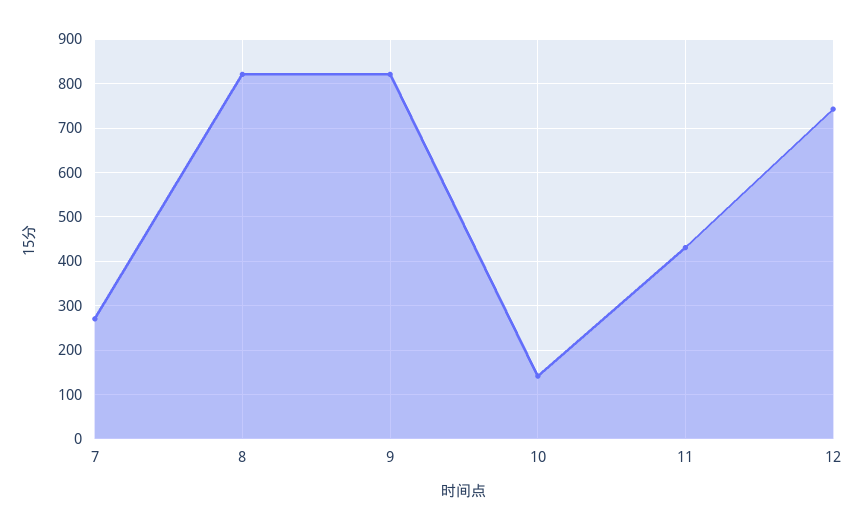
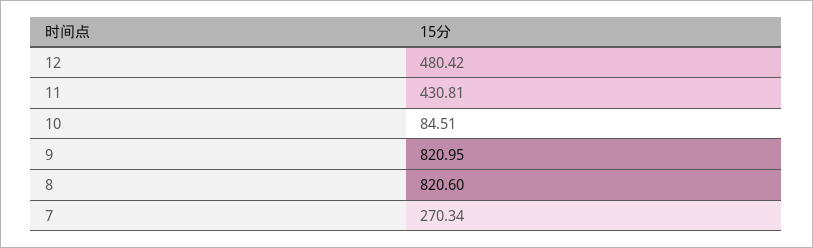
10: 140 -> 84.51
12: 740 -> 480.42

